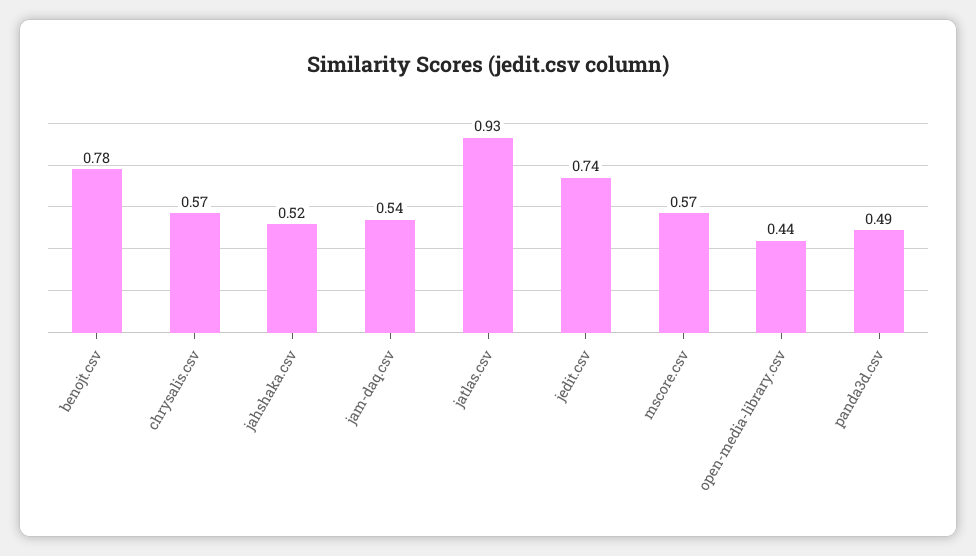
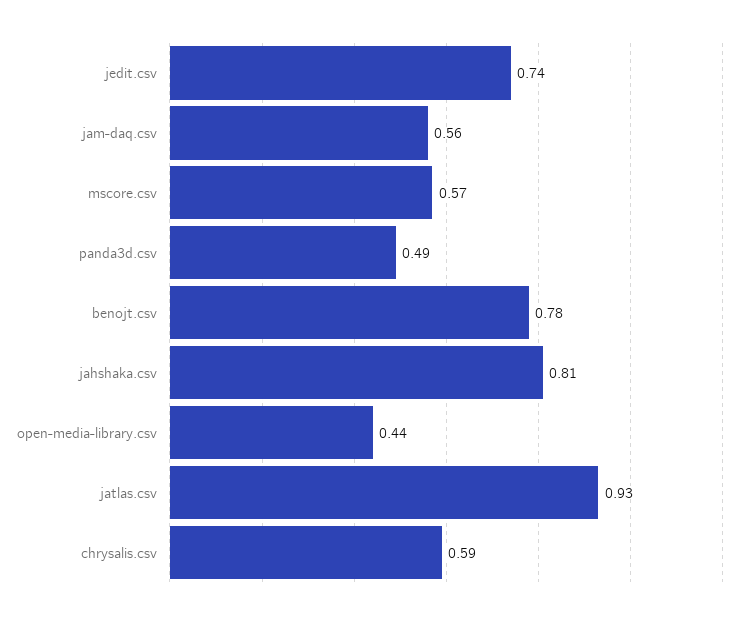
chrysalis.csv: 0.57 -> 0.59
jahshaka.csv: 0.52 -> 0.81
jam-daq.csv: 0.54 -> 0.56

